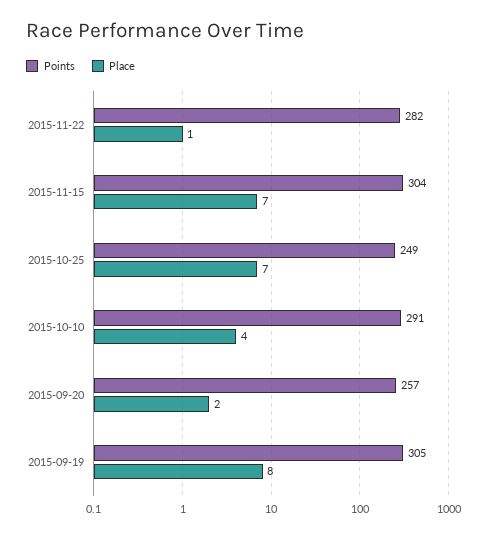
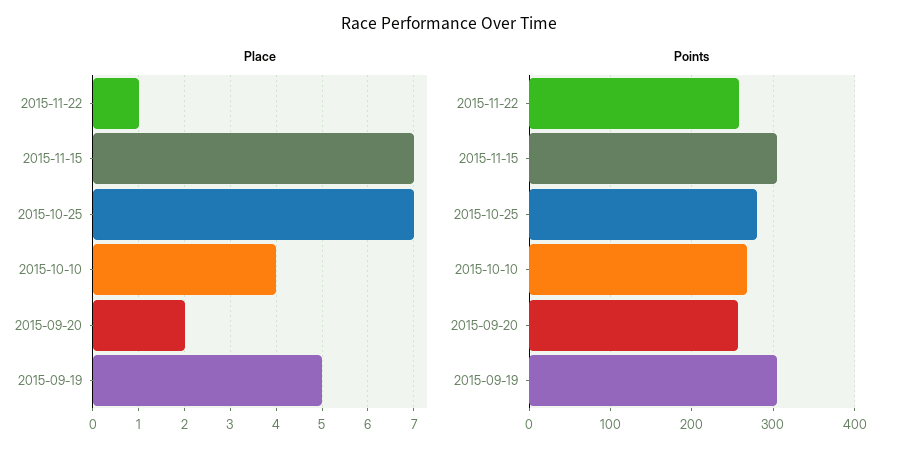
Points, 2015-11-22: 282 -> 260
Points, 2015-10-25: 249 -> 280
Points, 2015-10-10: 291 -> 270
Place, 2015-09-19: 8 -> 5

